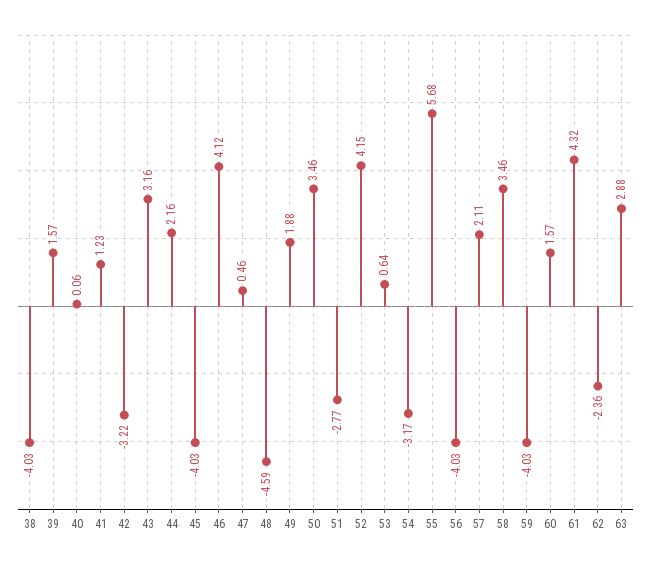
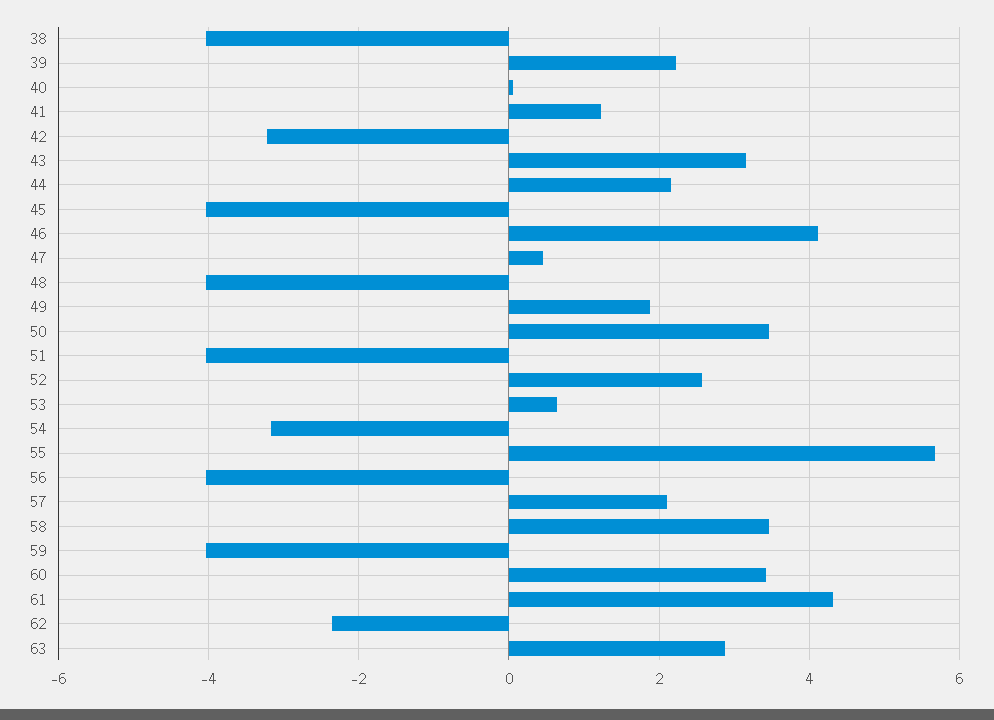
39: 1.57 -> 2.2
48: -4.59 -> -4
51: -2.77 -> -4
52: 4.15 -> 2.6
60: 1.57 -> 3.4

